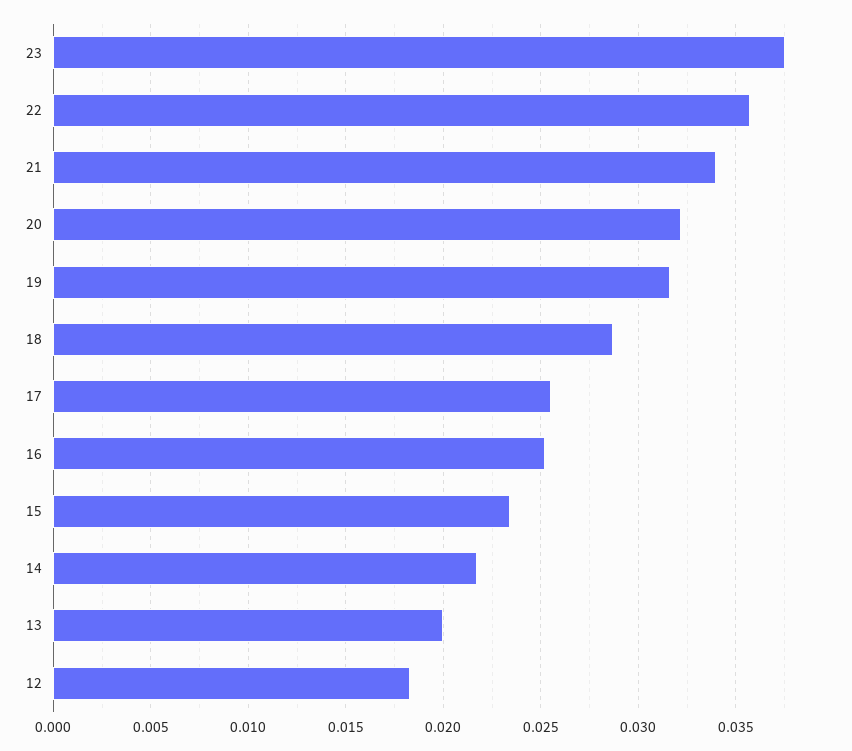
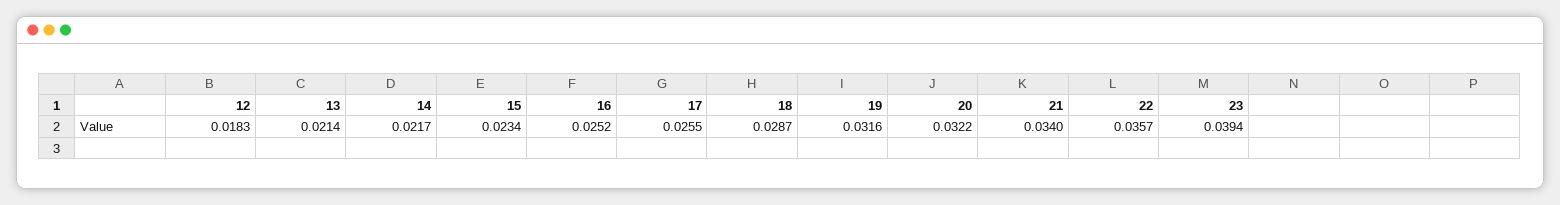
23: 0.0375 -> 0.0394
13: 0.02 -> 0.0214

